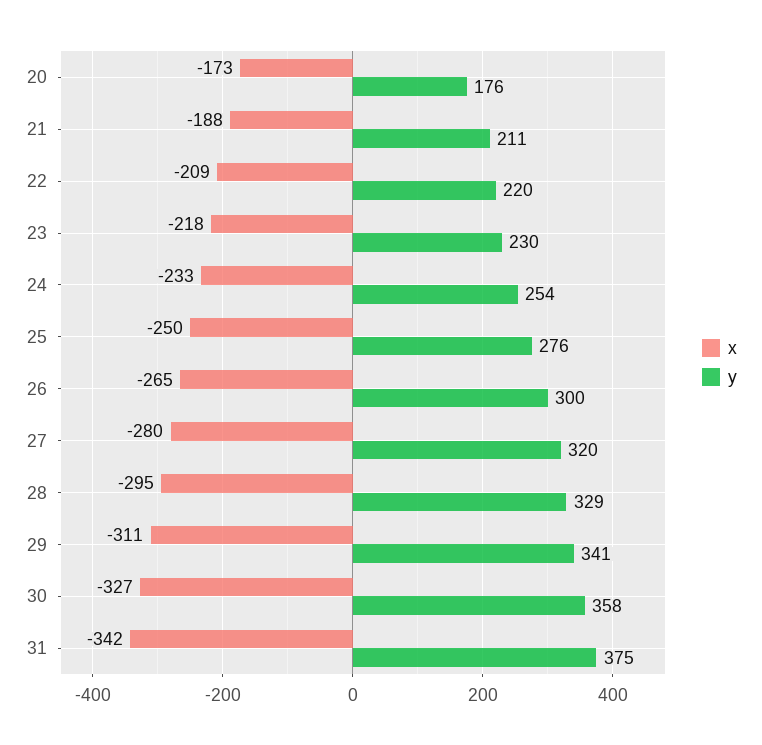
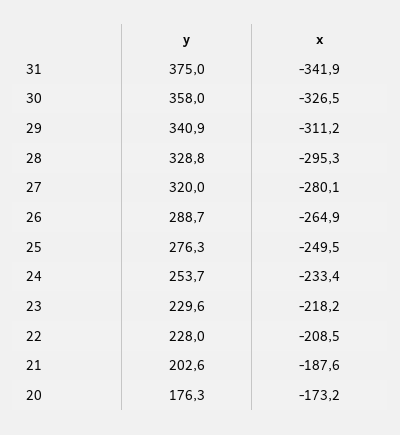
y, 21: 211 -> 202.6
y, 22: 220 -> 228
y, 26: 300 -> 288.7

